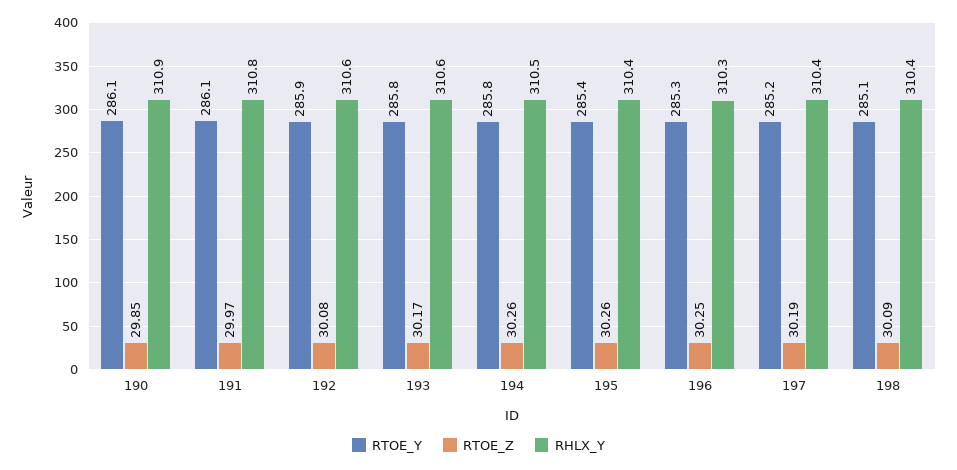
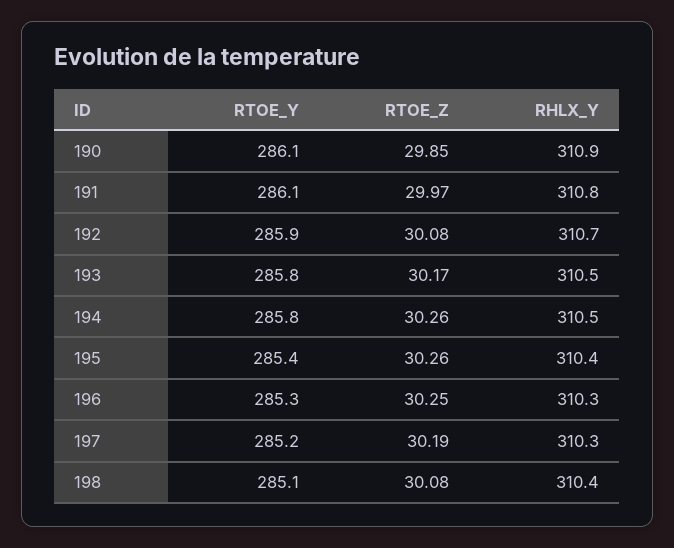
RHLX_Y, 192: 310.6 -> 310.7
RHLX_Y, 193: 310.6 -> 310.5
RHLX_Y, 197: 310.4 -> 310.3
RTOE_Z, 198: 30.09 -> 30.08

